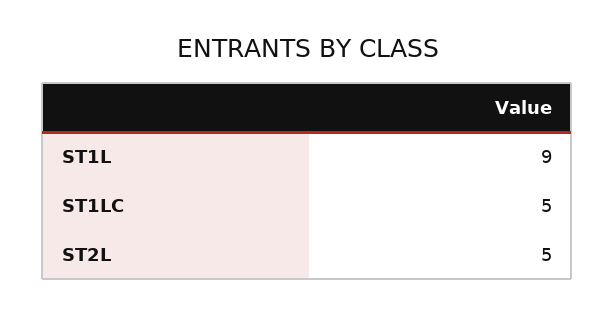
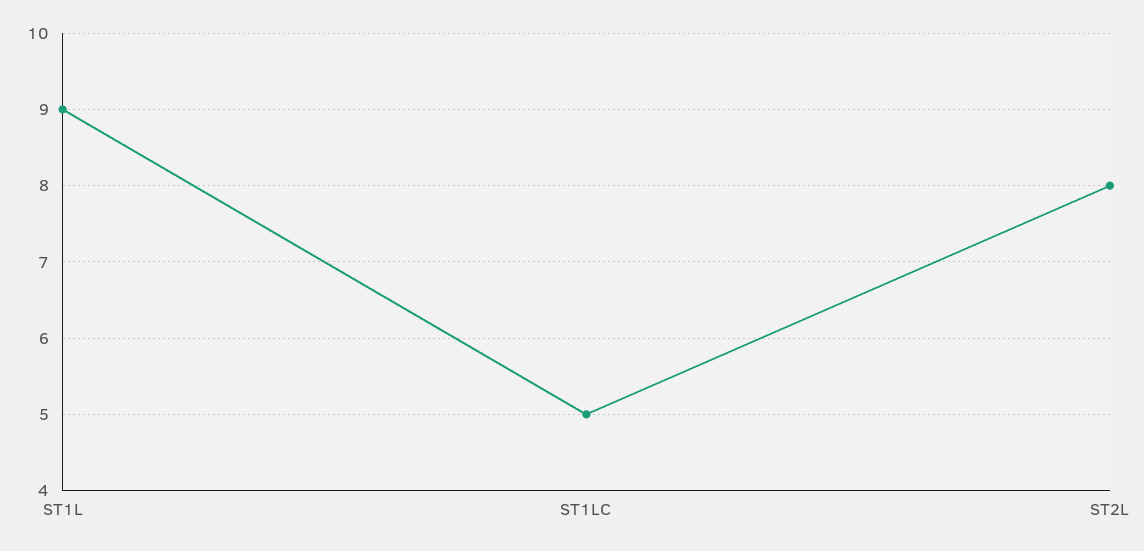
ST2L: 5 -> 8

